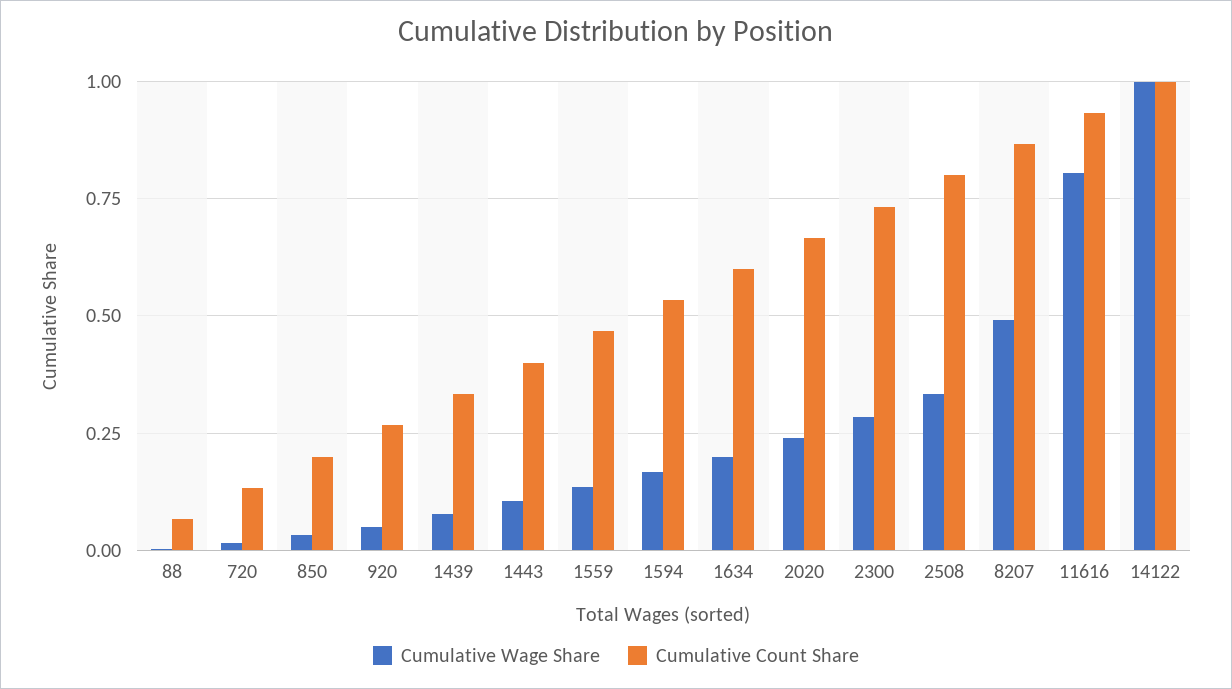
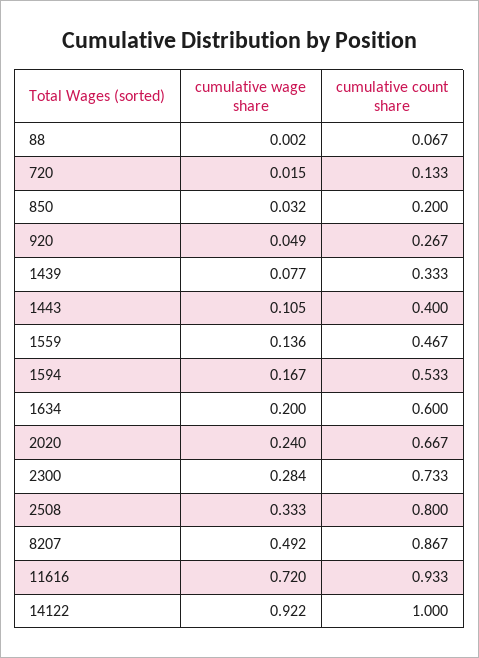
Cumulative Wage Share, 11616: 0.8 -> 0.72
Cumulative Wage Share, 14122: 1 -> 0.922

